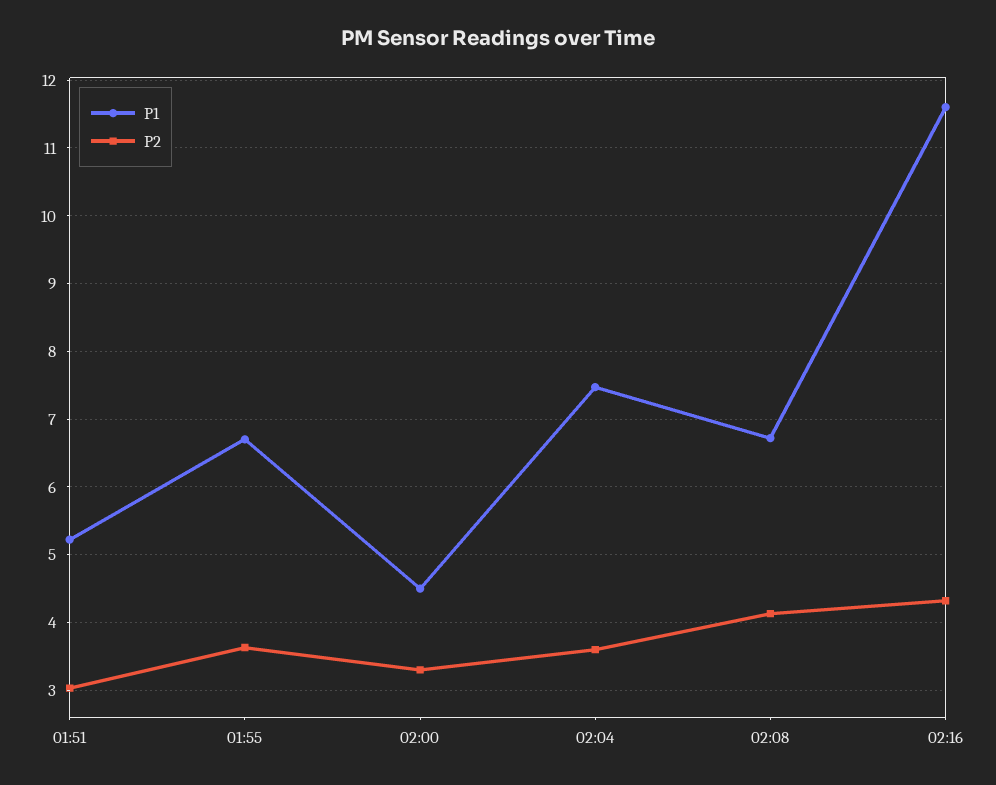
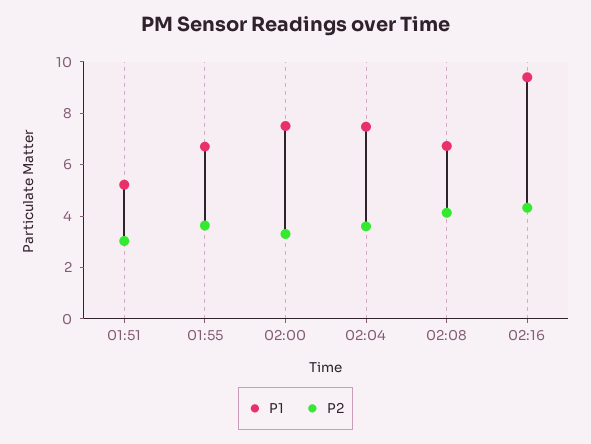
P1, 02:00: 4.5 -> 7.5
P1, 02:16: 11.6 -> 9.5

